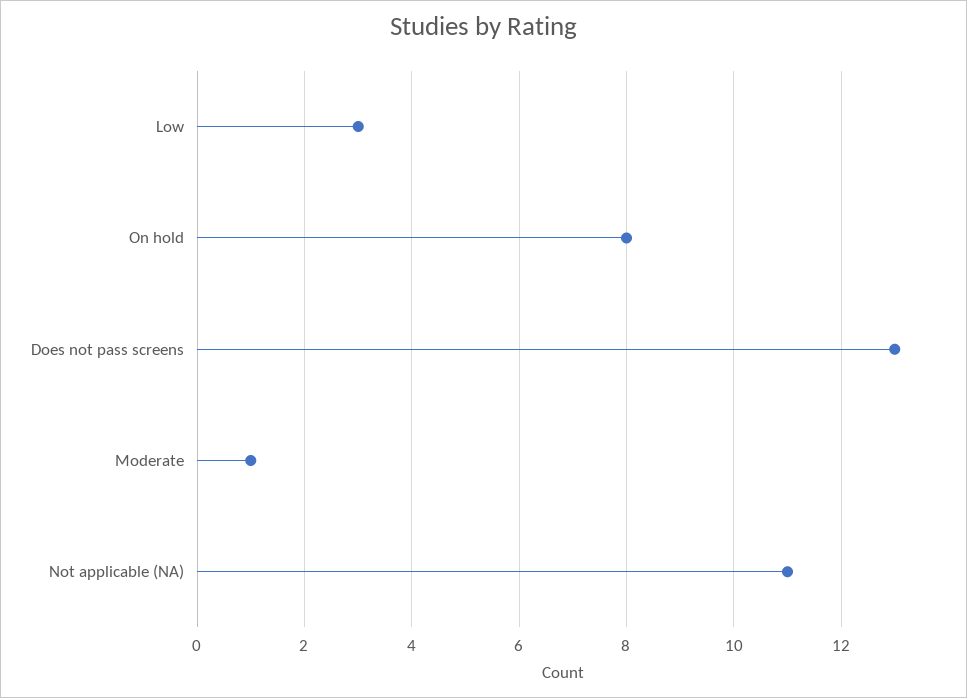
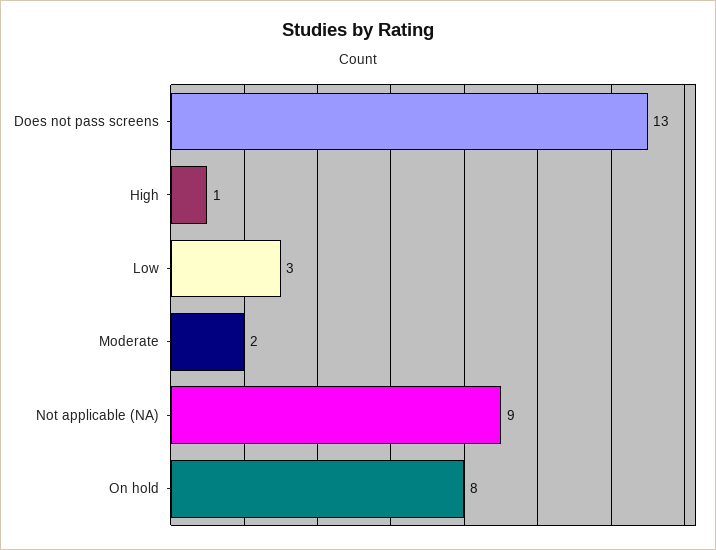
Moderate: 1 -> 2
Not applicable (NA): 11 -> 9
High: none -> 1

